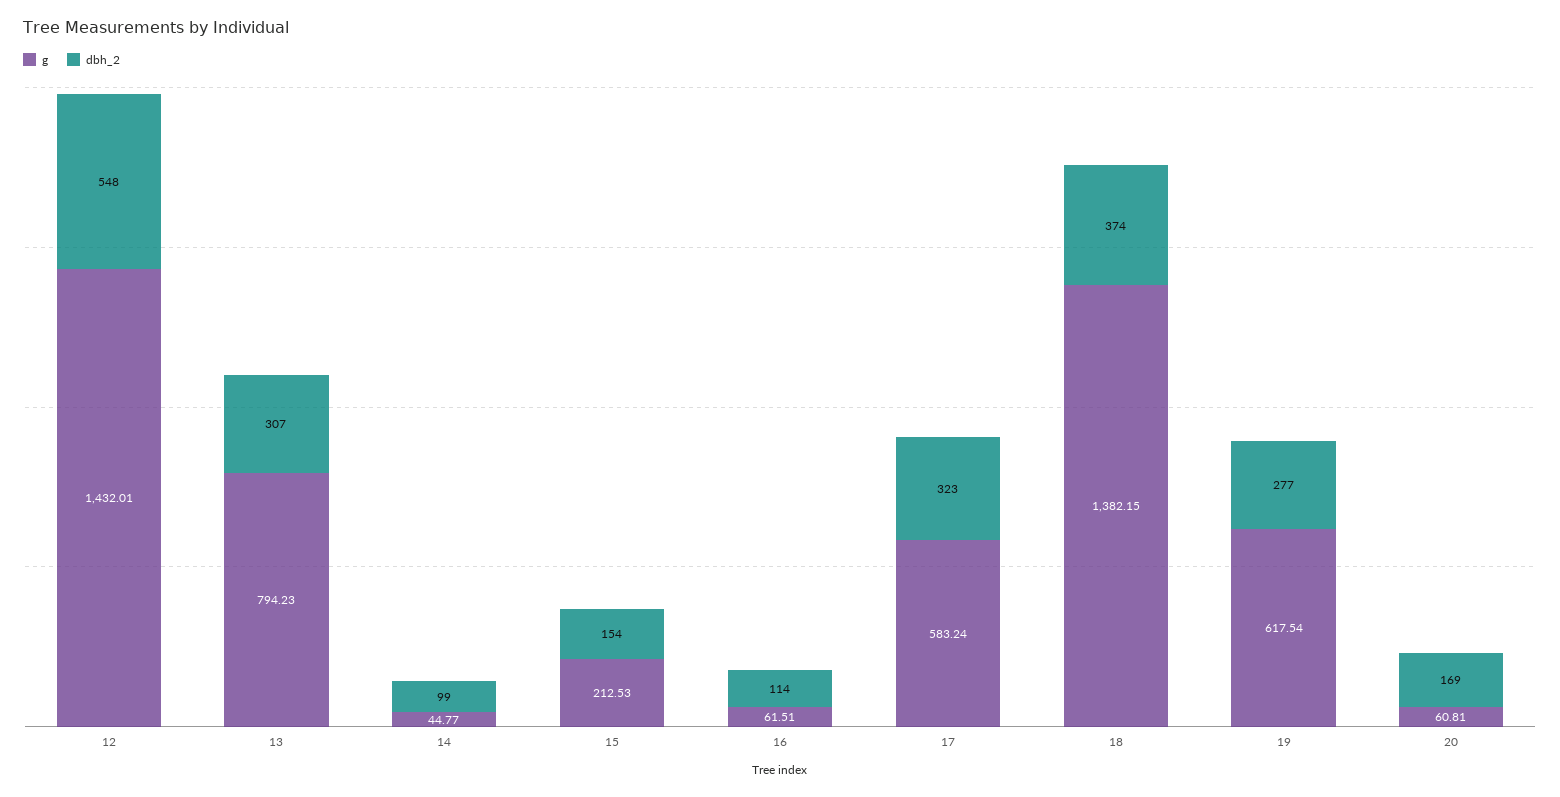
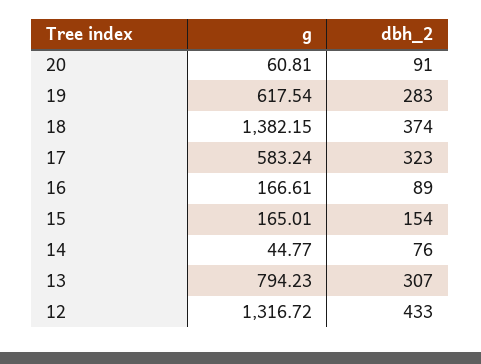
g, 12: 1432.01 -> 1316.72
dbh_2, 12: 548 -> 433
dbh_2, 14: 99 -> 76
g, 15: 212.53 -> 165.01
g, 16: 61.51 -> 166.61
dbh_2, 16: 114 -> 89
dbh_2, 19: 277 -> 283
dbh_2, 20: 169 -> 91

